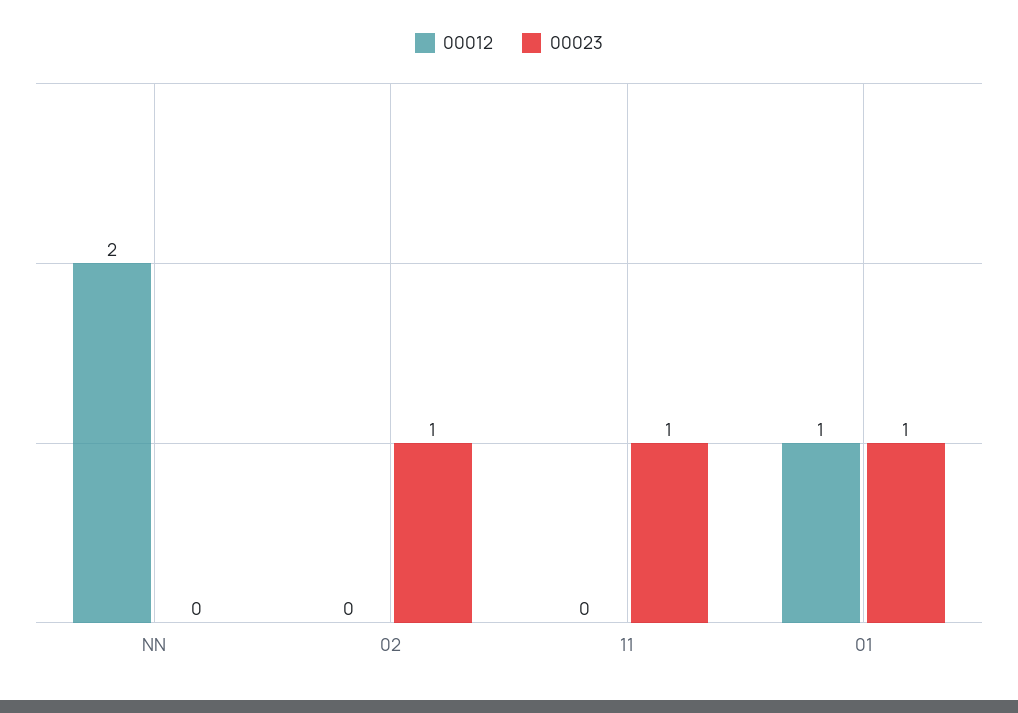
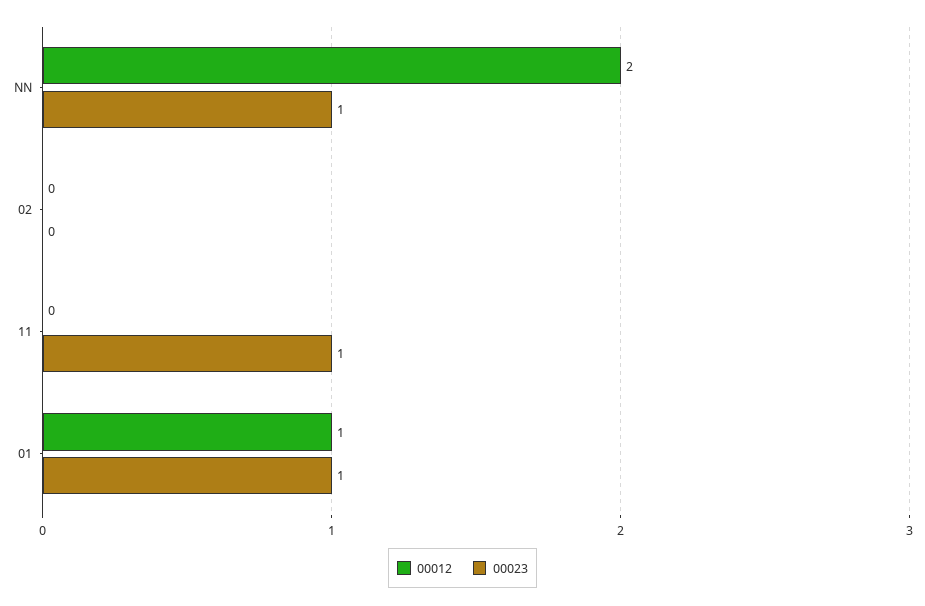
00023, NN: 0 -> 1
00023, 02: 1 -> 0

